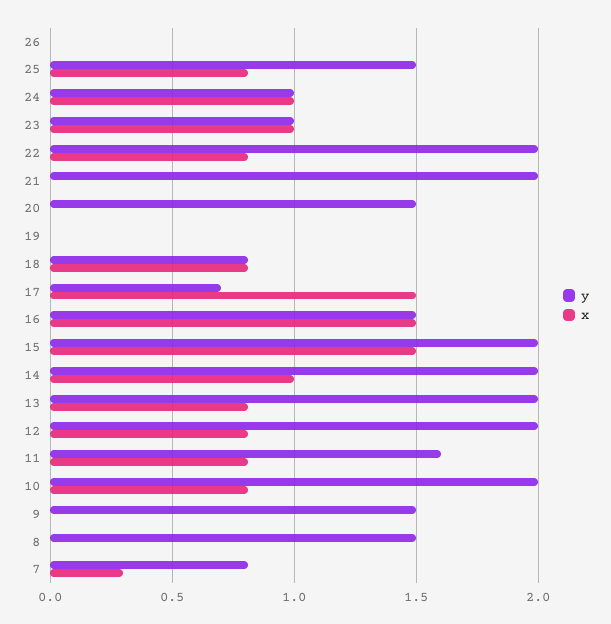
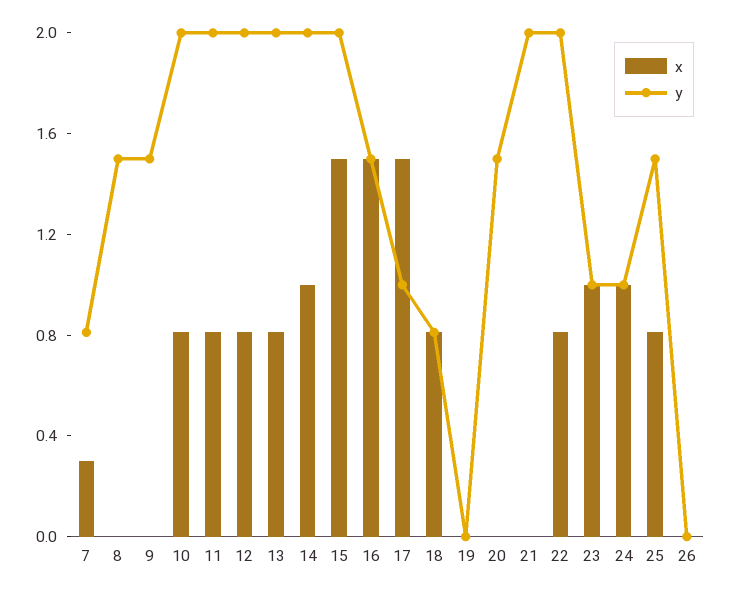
y, 17: 0.7 -> 1
y, 11: 1.6 -> 2

